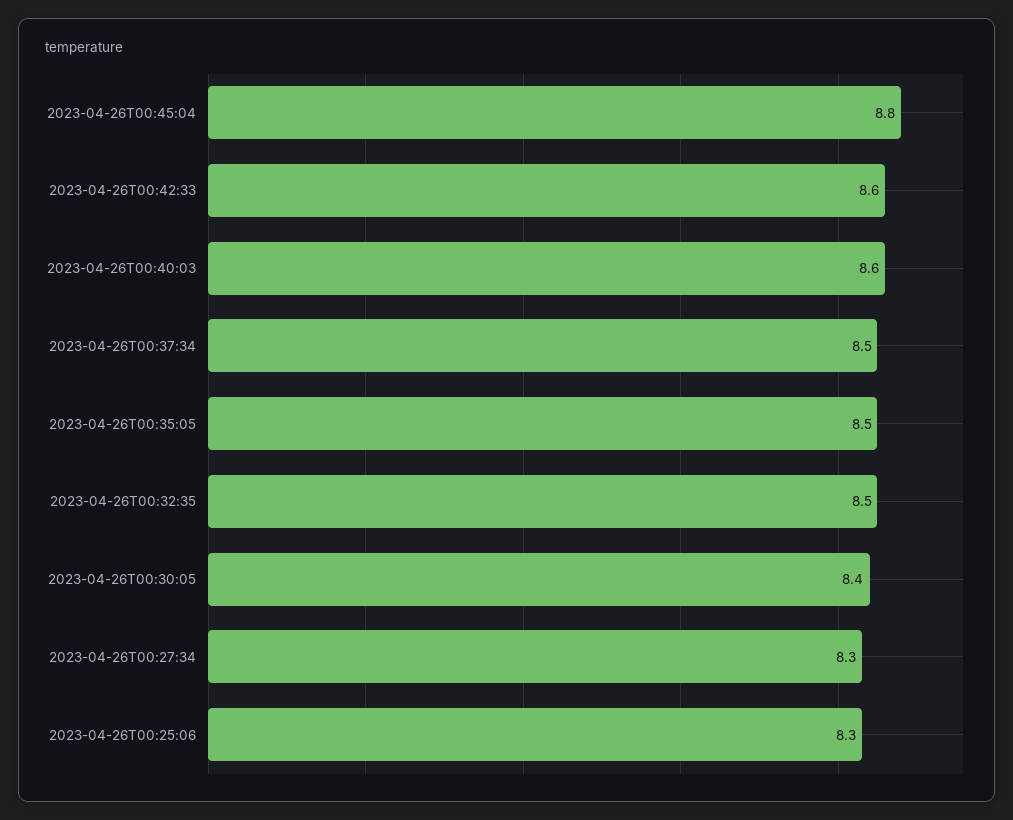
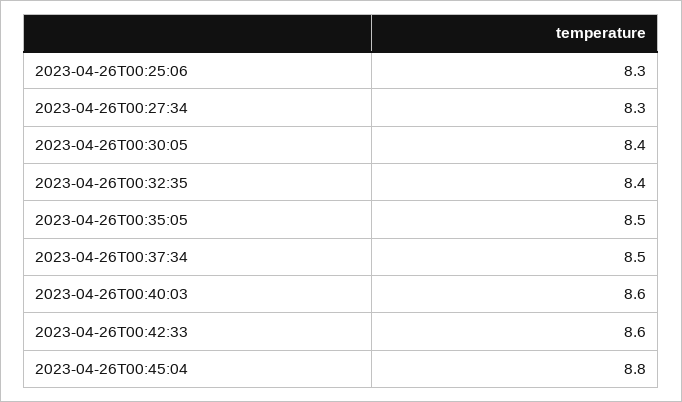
2023-04-26T00:32:35: 8.5 -> 8.4

